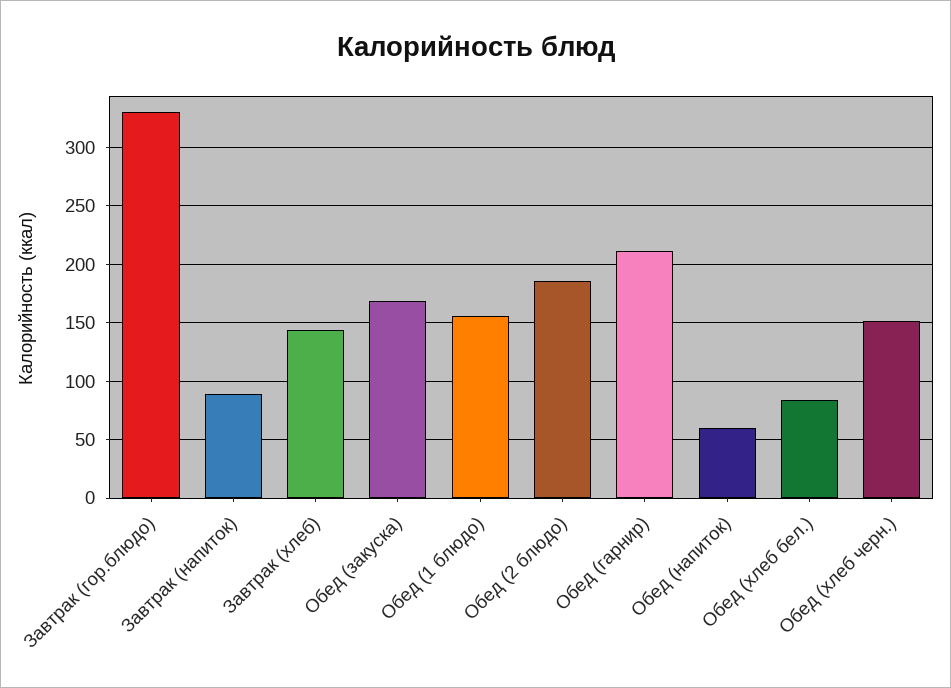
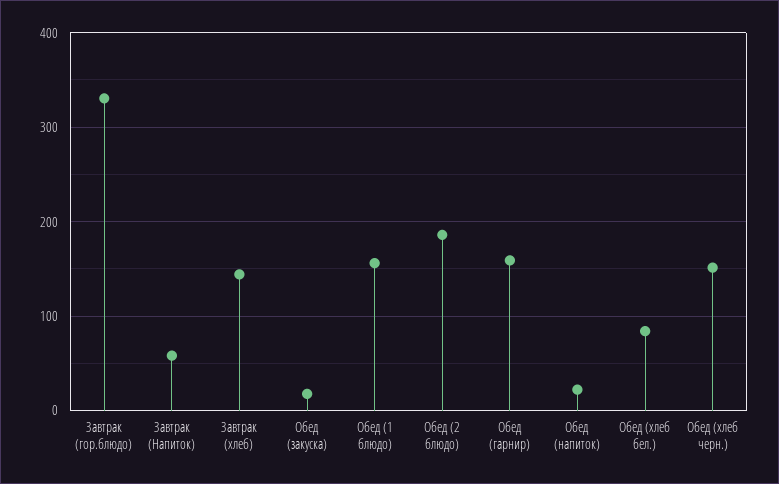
Завтрак (напиток): 90 -> 60
Обед (закуска): 170 -> 20
Обед (гарнир): 210 -> 160
Обед (напиток): 60 -> 20

